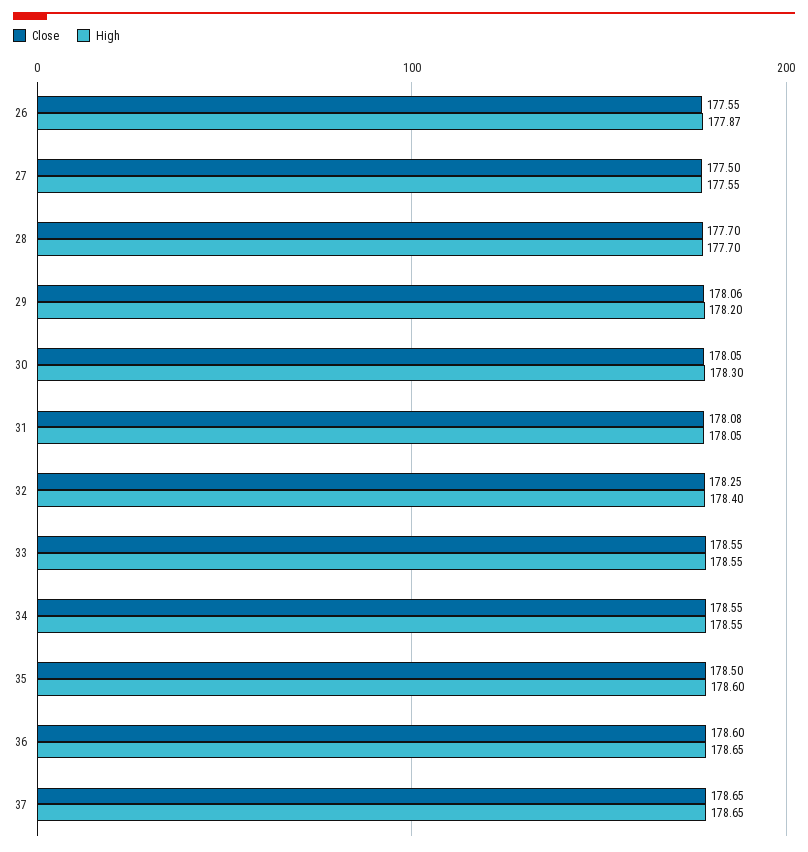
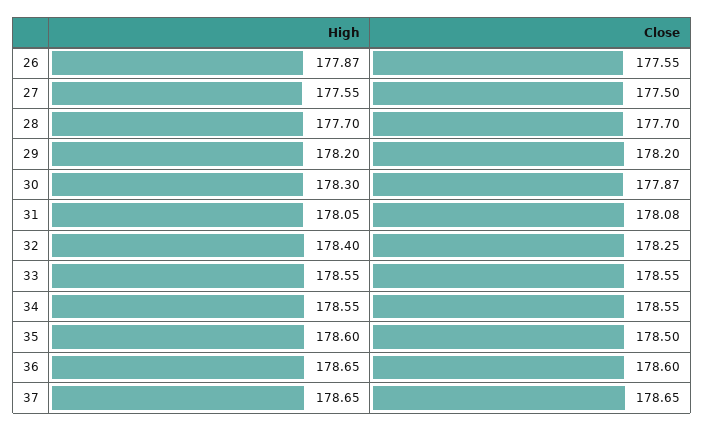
Close, 29: 178.06 -> 178.2
Close, 30: 178.05 -> 177.87

